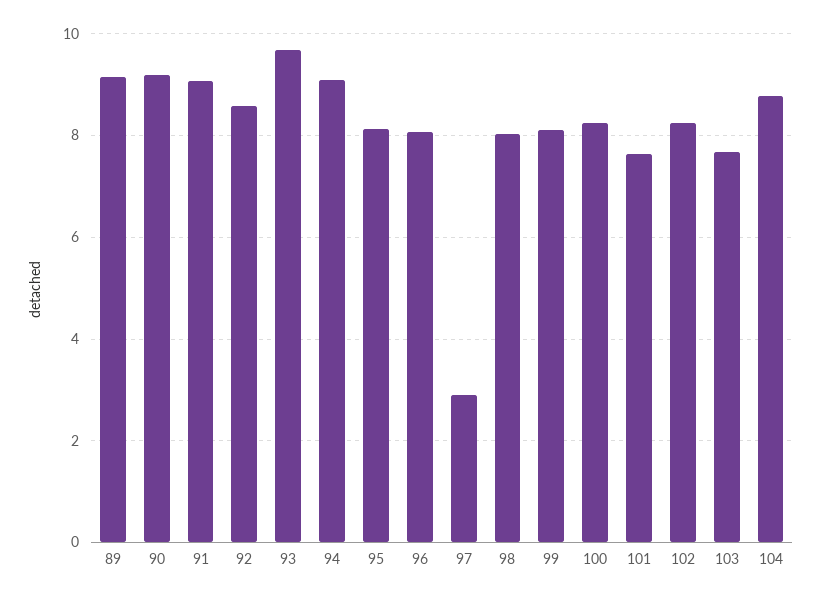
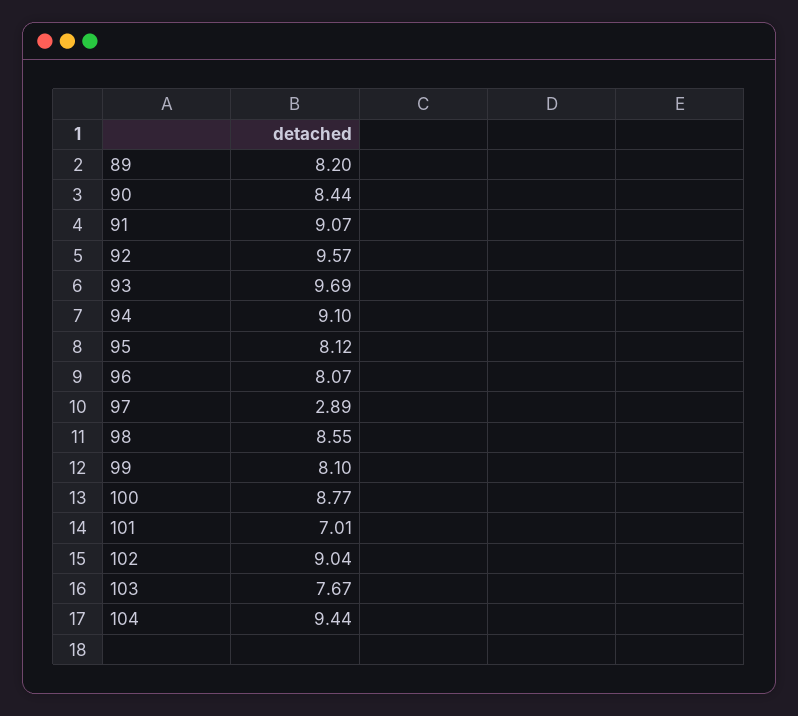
89: 9.2 -> 8.2
90: 9.2 -> 8.44
92: 8.6 -> 9.57
98: 8 -> 8.55
100: 8.2 -> 8.77
101: 7.6 -> 7.01
102: 8.2 -> 9.04
104: 8.8 -> 9.44

